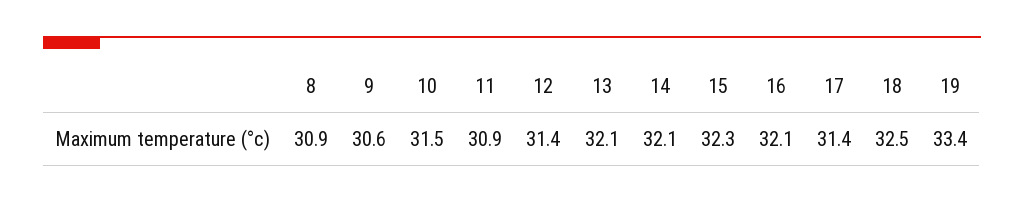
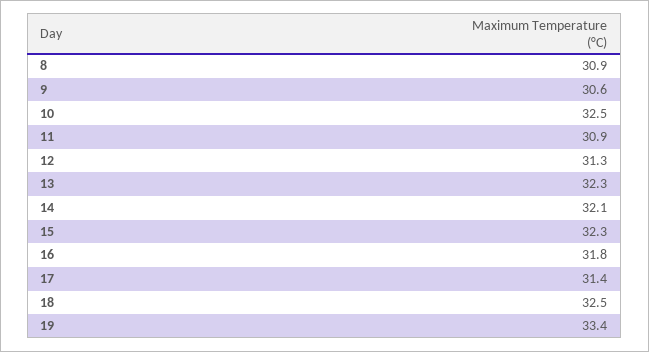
10: 31.5 -> 32.5
12: 31.4 -> 31.3
13: 32.1 -> 32.3
16: 32.1 -> 31.8

